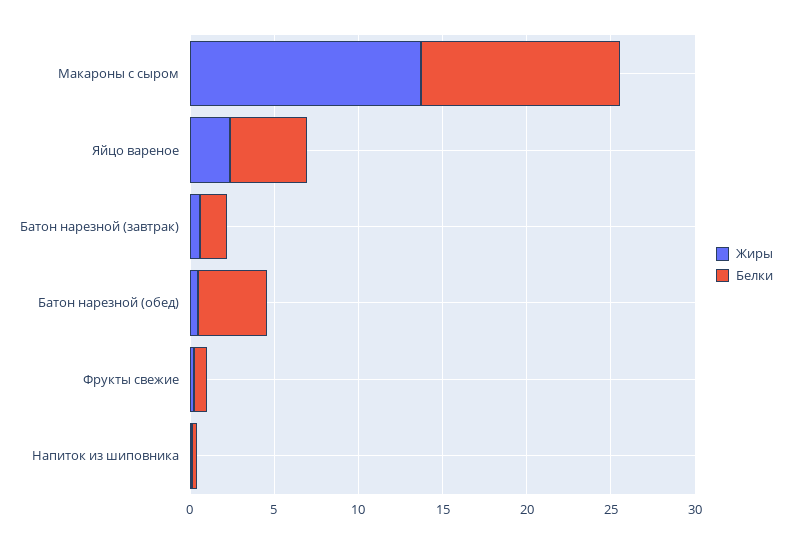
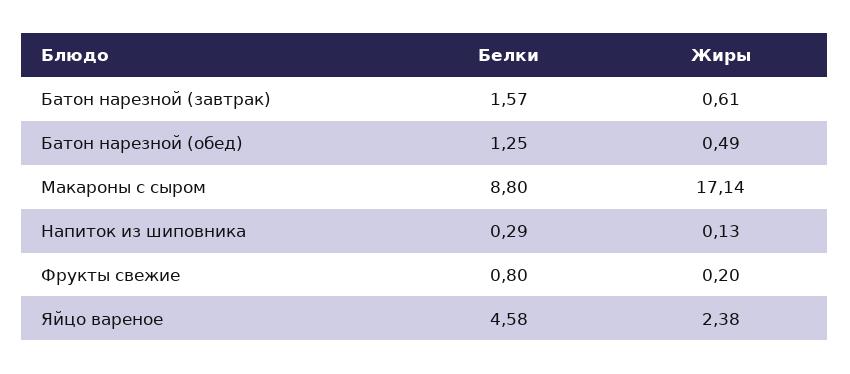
Жиры, Макароны с сыром: 14 -> 17.14
Белки, Макароны с сыром: 12 -> 8.8
Белки, Батон нарезной (обед): 4 -> 1.25

